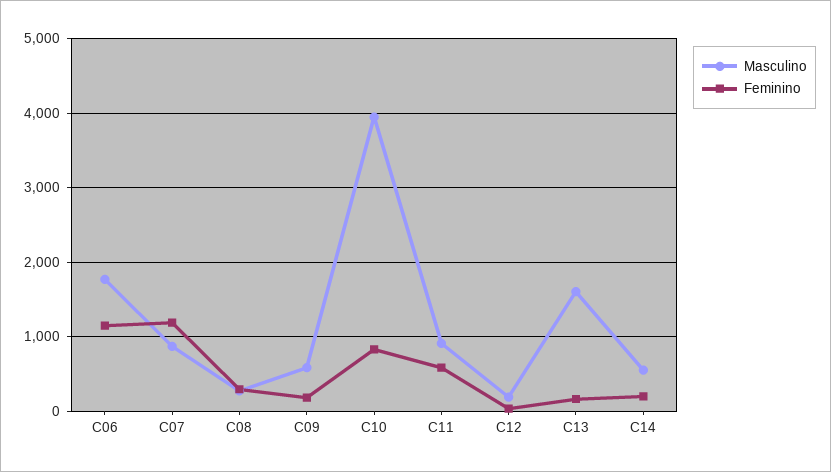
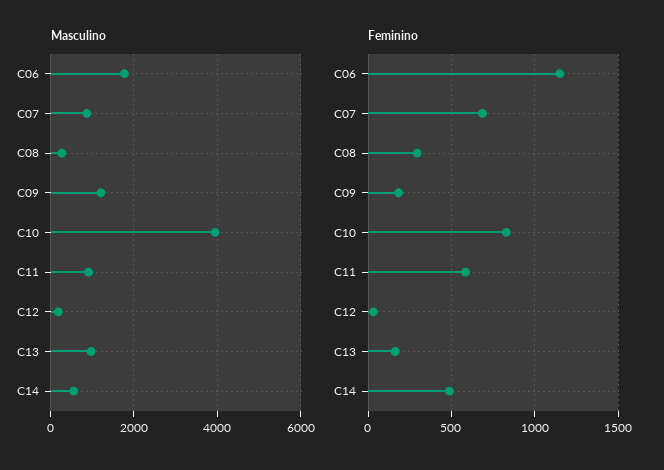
Feminino, C07: 1200 -> 700
Masculino, C09: 600 -> 1200
Masculino, C13: 1600 -> 1000
Feminino, C14: 200 -> 500

